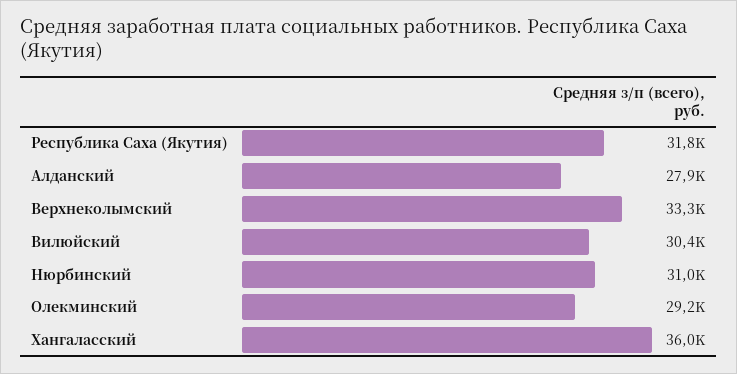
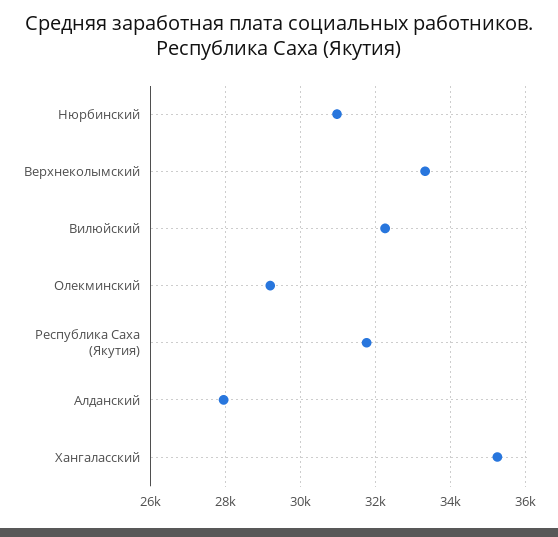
Вилюйский: 30400 -> 32200
Хангаласский: 36000 -> 35200

